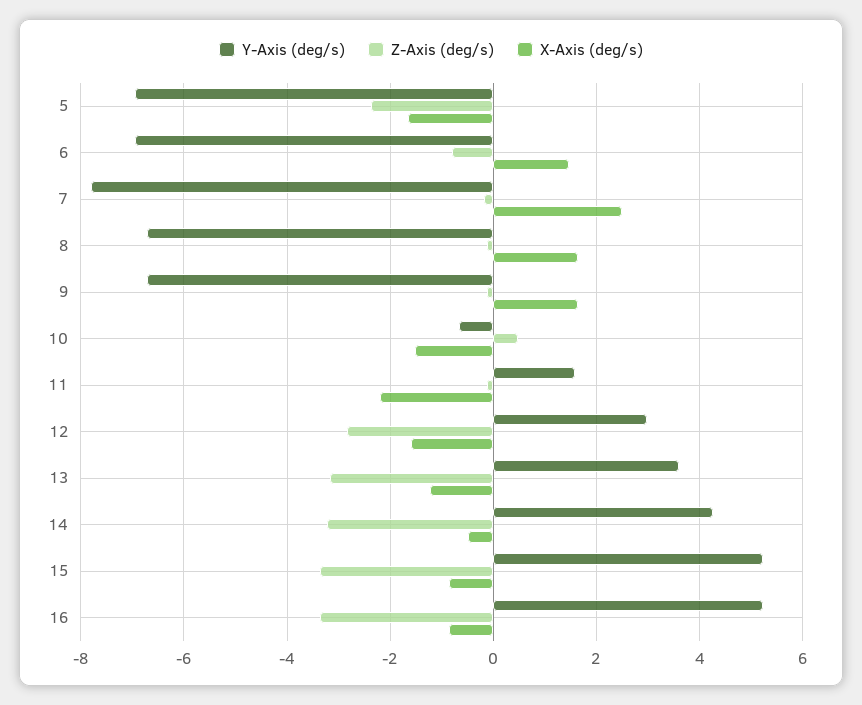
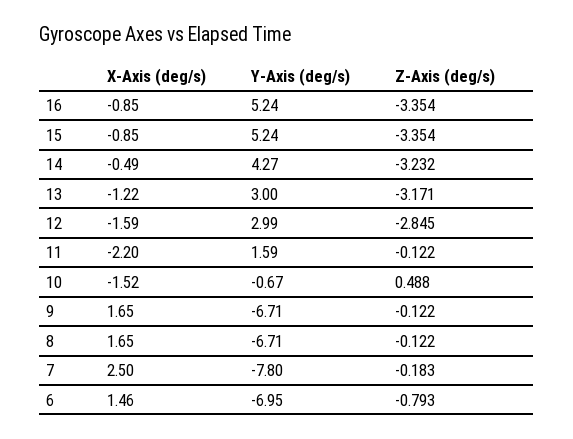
Y-Axis (deg/s), 5: -7 -> none
Z-Axis (deg/s), 5: -2.4 -> none
X-Axis (deg/s), 5: -1.6 -> none
Y-Axis (deg/s), 13: 3.6 -> 3

